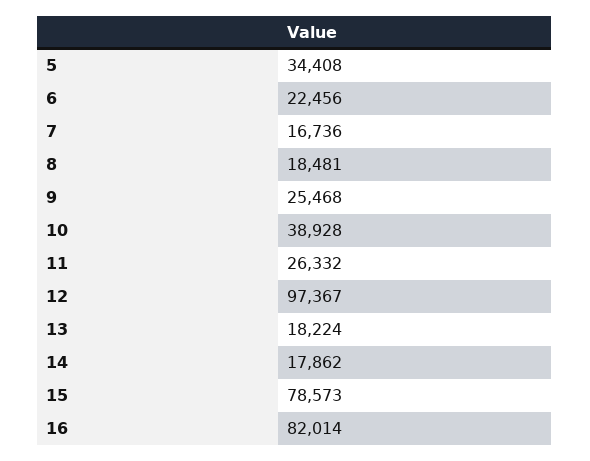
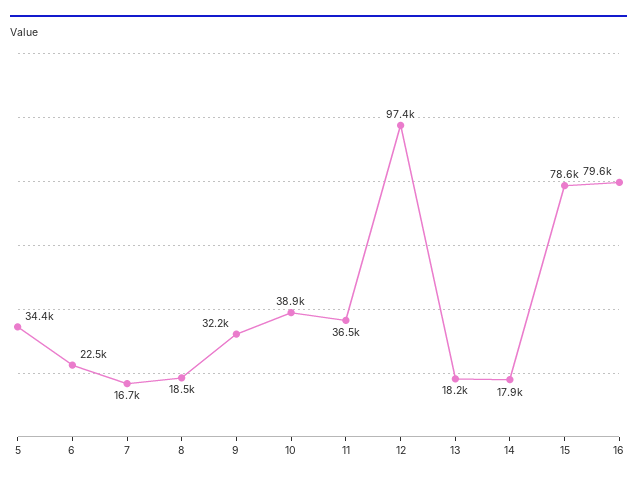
9: 25468 -> 32200
11: 26332 -> 36500
16: 82014 -> 79600

